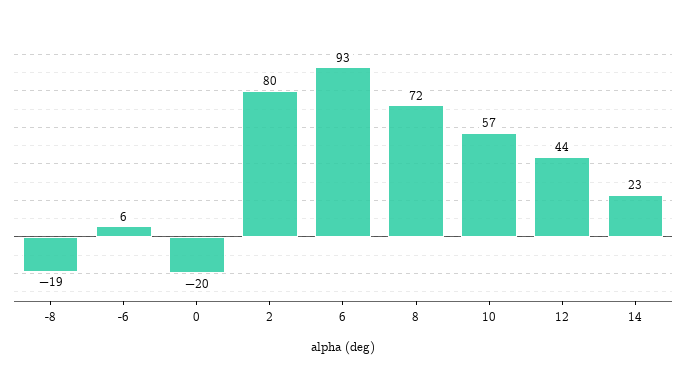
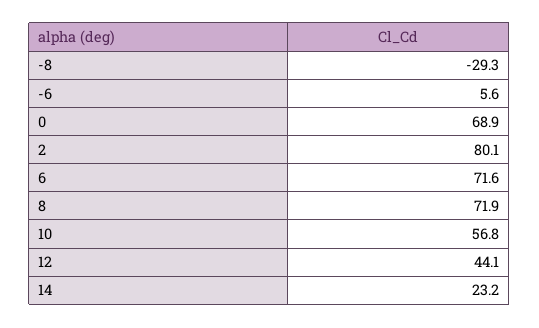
-8: -19 -> -29.3
0: -20 -> 68.9
6: 93 -> 71.6

